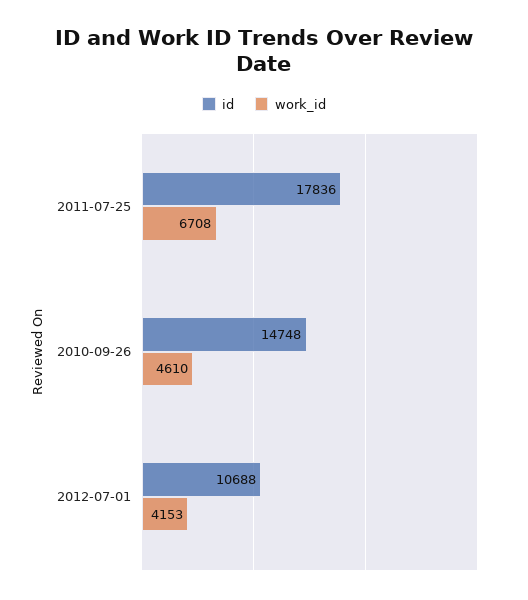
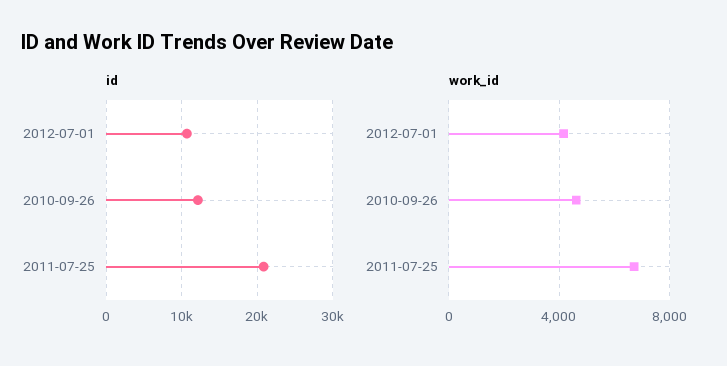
id, 2011-07-25: 17836 -> 21000
id, 2010-09-26: 14748 -> 12000

